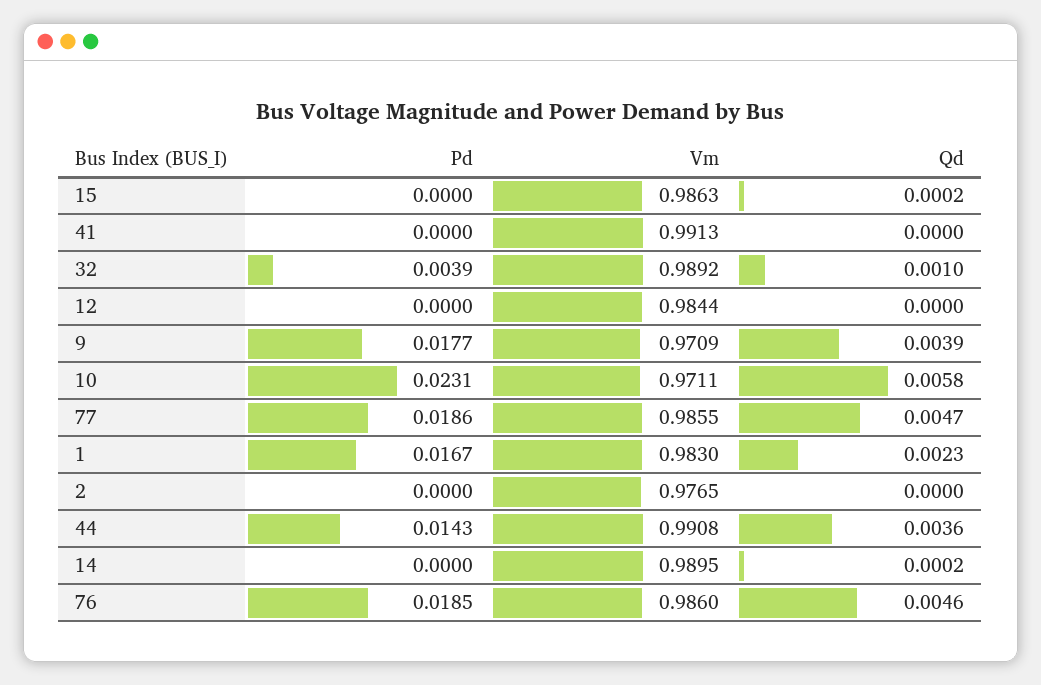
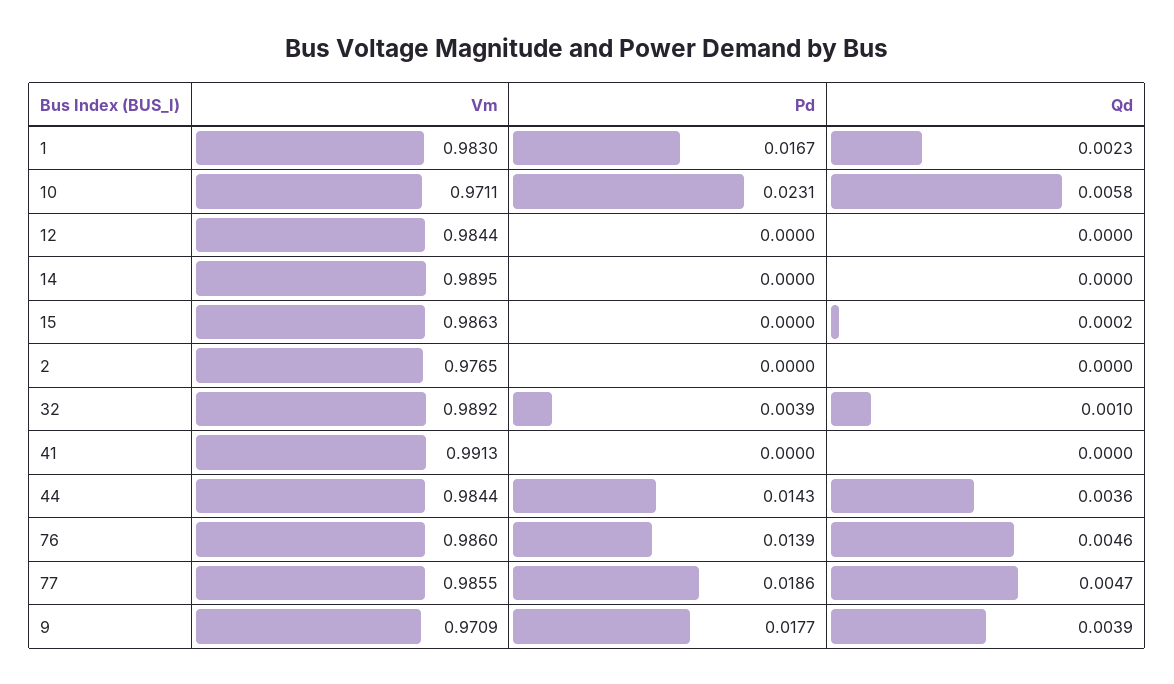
Vm, 44: 0.9908 -> 0.9844
Qd, 14: 0.0002 -> 0
Pd, 76: 0.0185 -> 0.0139

